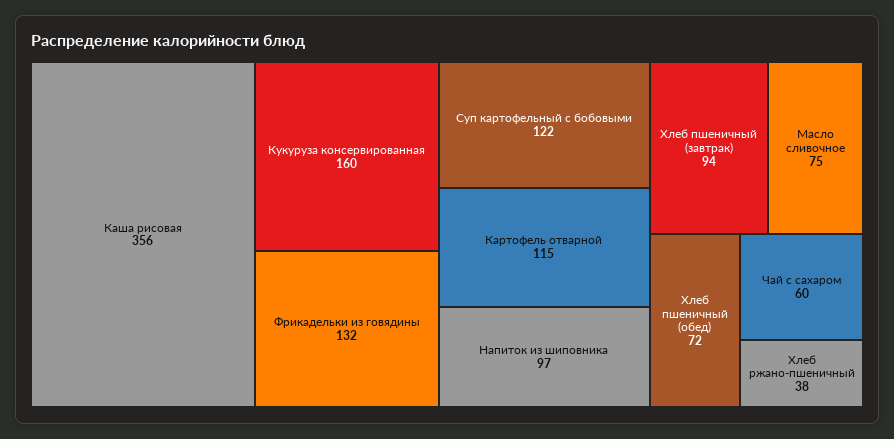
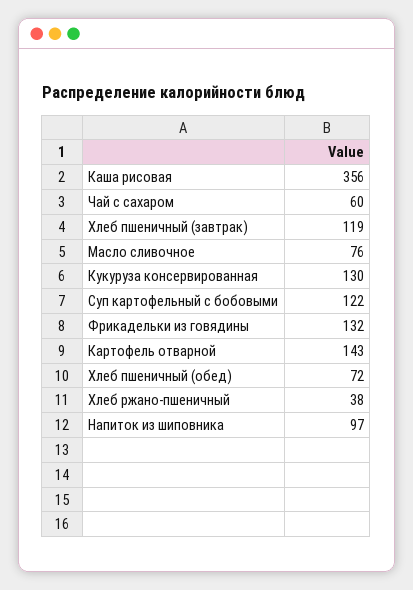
Кукуруза консервированная: 160 -> 130
Картофель отварной: 115 -> 143
Хлеб пшеничный (завтрак): 94 -> 119
Масло сливочное: 75 -> 76

